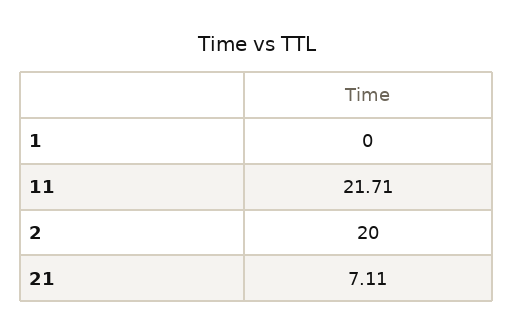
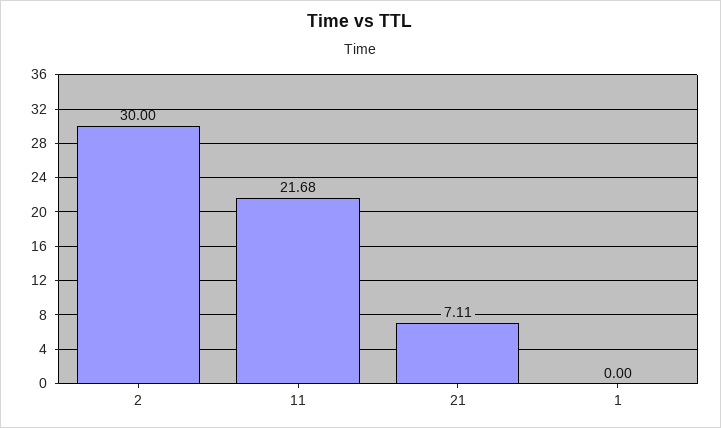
11: 21.71 -> 21.68
2: 20 -> 30

